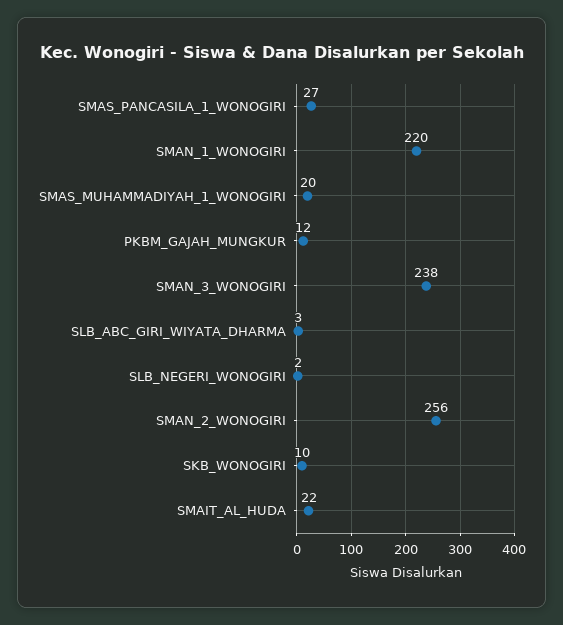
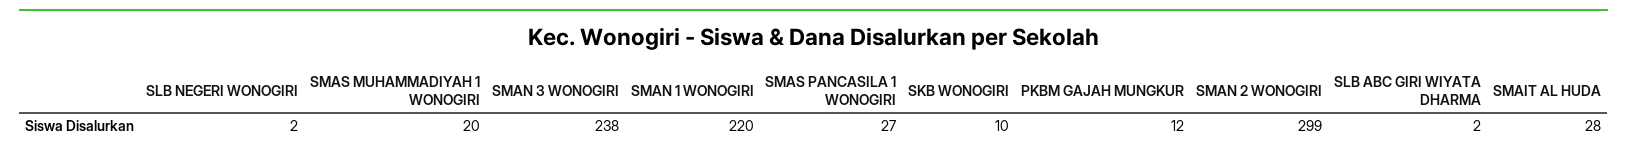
SLB_ABC_GIRI_WIYATA_DHARMA: 3 -> 2
SMAN_2_WONOGIRI: 256 -> 299
SMAIT_AL_HUDA: 22 -> 28

